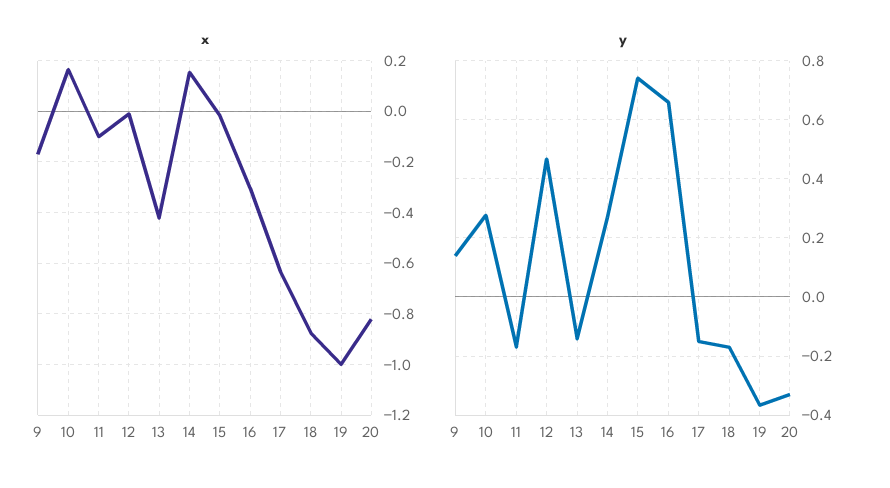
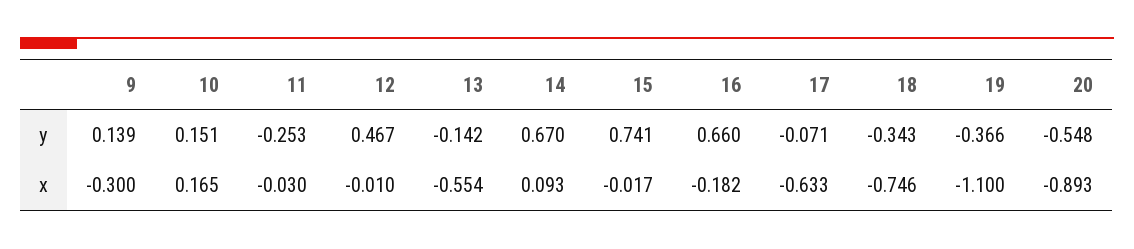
x, 9: -0.175 -> -0.3
x, 11: -0.1 -> -0.03
x, 13: -0.425 -> -0.554
x, 14: 0.15 -> 0.093
x, 16: -0.3 -> -0.182
x, 18: -0.875 -> -0.746
x, 19: -1 -> -1.1
x, 20: -0.825 -> -0.893
y, 10: 0.275 -> 0.151
y, 11: -0.175 -> -0.253
y, 14: 0.275 -> 0.67
y, 17: -0.15 -> -0.071
y, 18: -0.175 -> -0.343
y, 20: -0.325 -> -0.548

